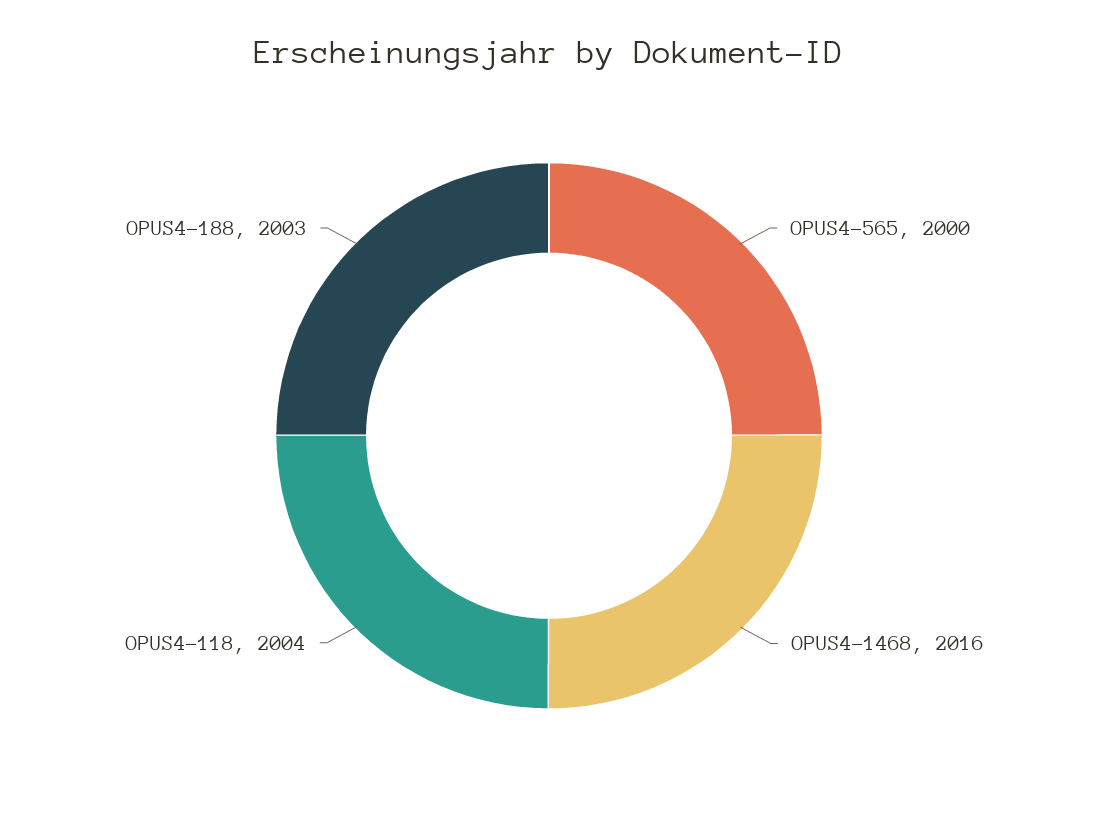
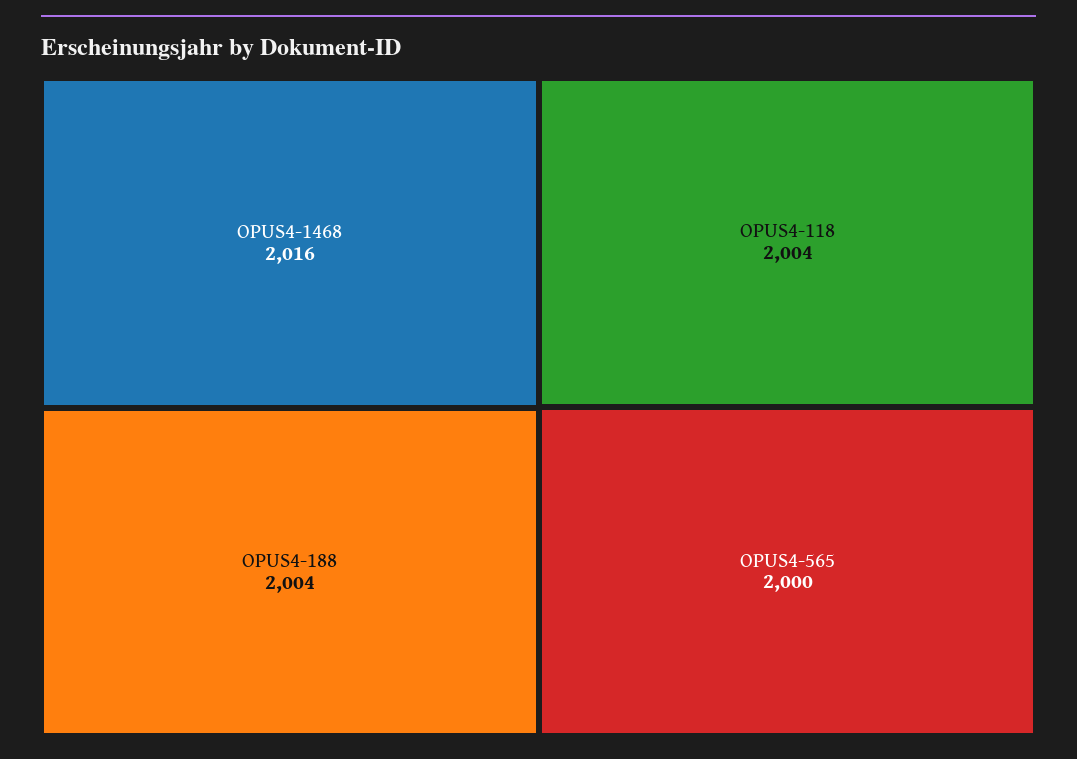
OPUS4-188: 2003 -> 2004

